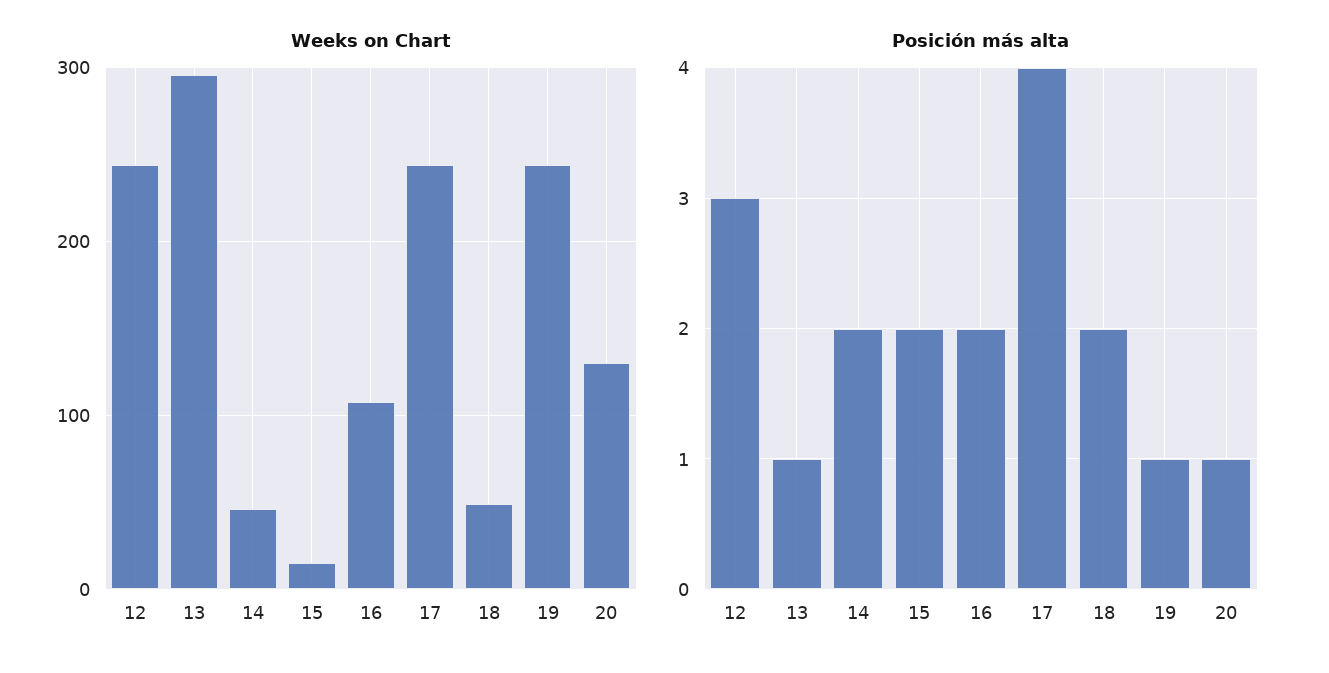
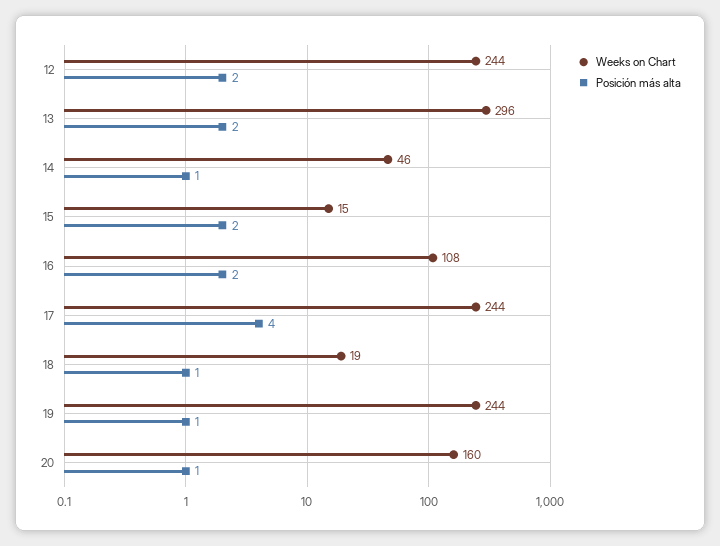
Weeks on Chart, 18: 50 -> 19
Weeks on Chart, 20: 130 -> 160
Posición más alta, 12: 3 -> 2
Posición más alta, 13: 1 -> 2
Posición más alta, 14: 2 -> 1
Posición más alta, 18: 2 -> 1

